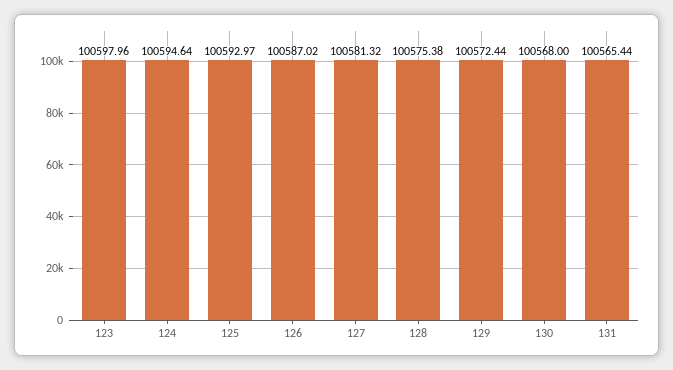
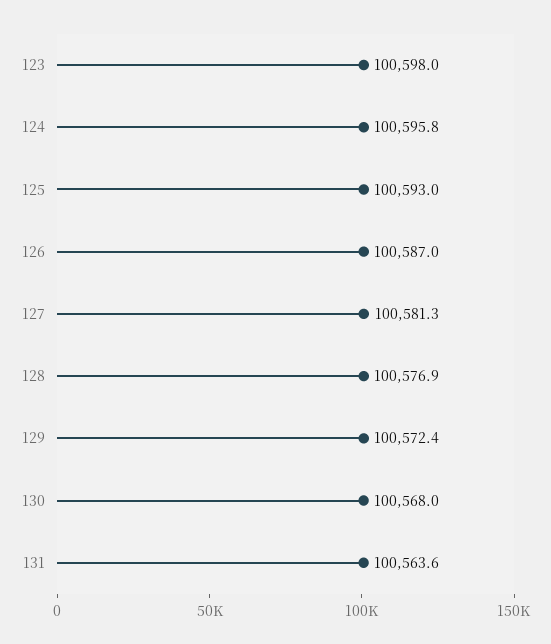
124: 100594.64 -> 100595.8
128: 100575.38 -> 100576.9
131: 100565.44 -> 100563.6

